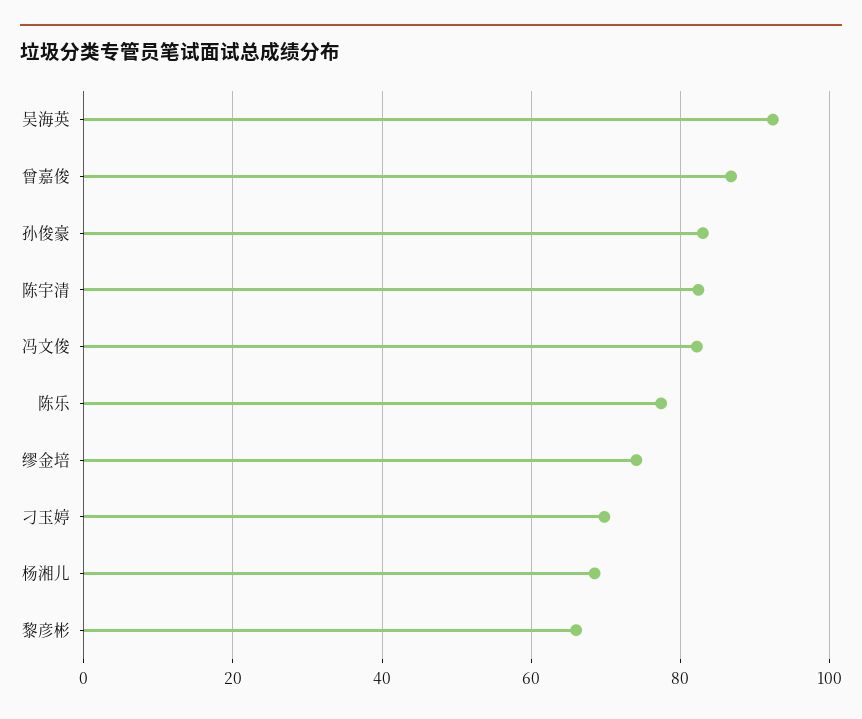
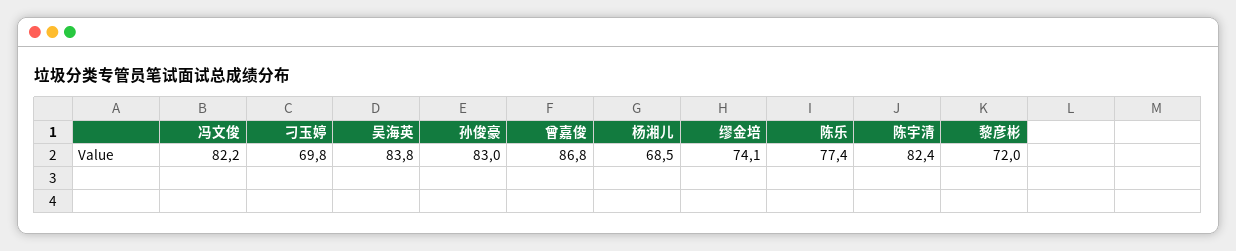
吴海英: 92 -> 83.8
黎彦彬: 66 -> 72

